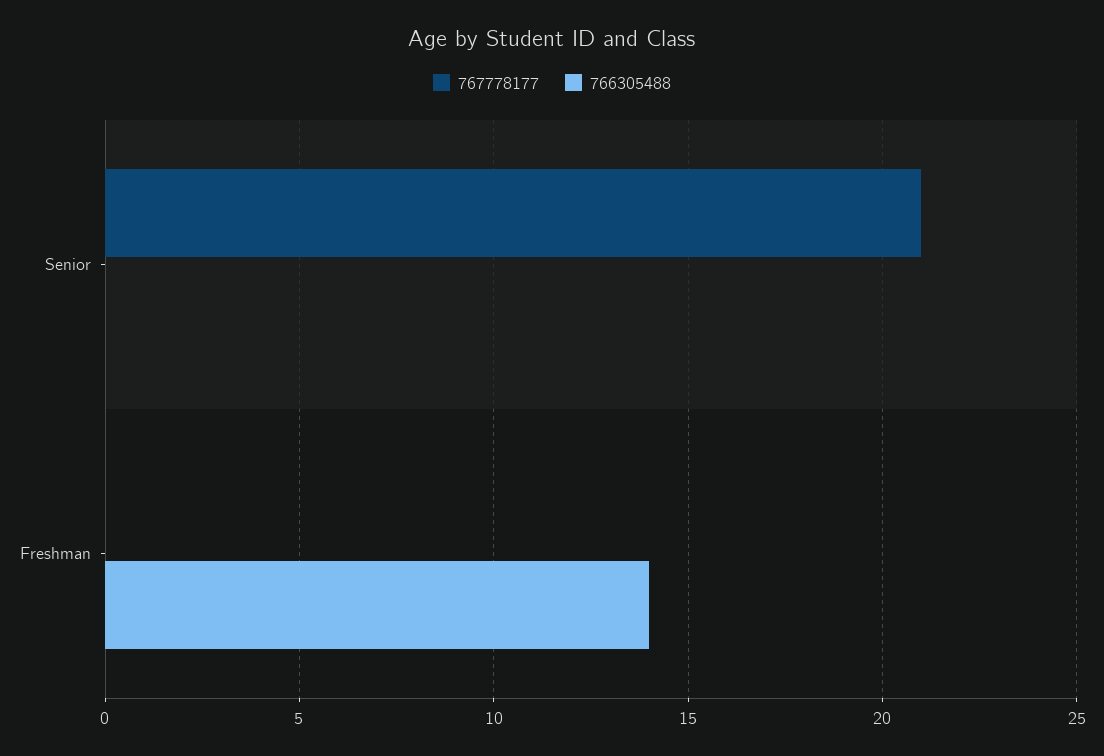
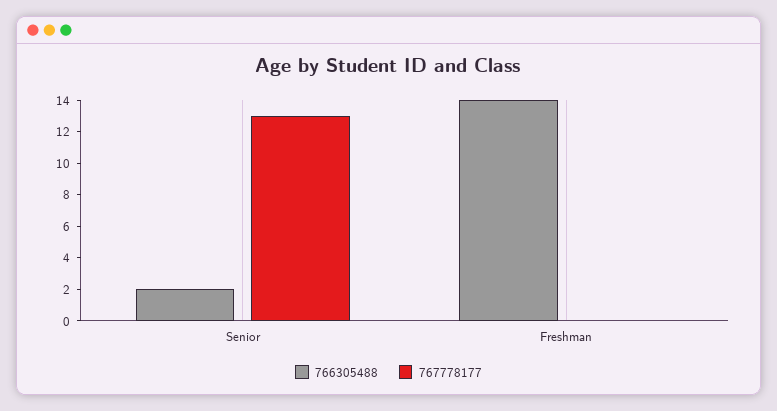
767778177, Senior: 21 -> 13
766305488, Senior: 0 -> 2

